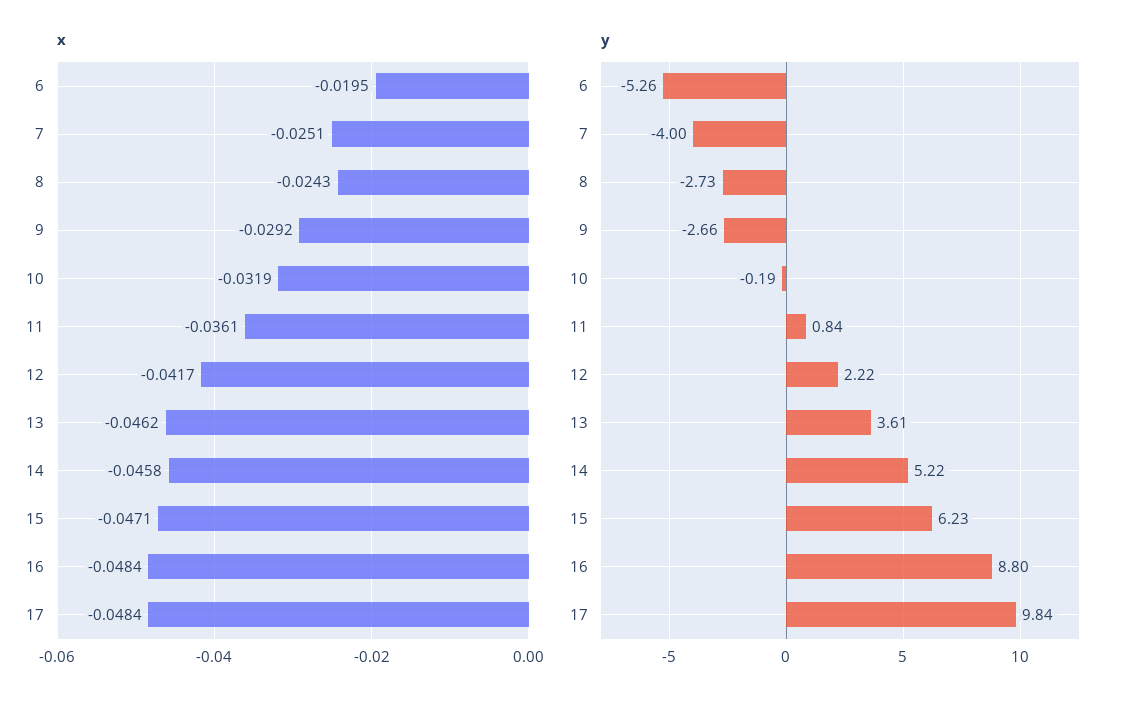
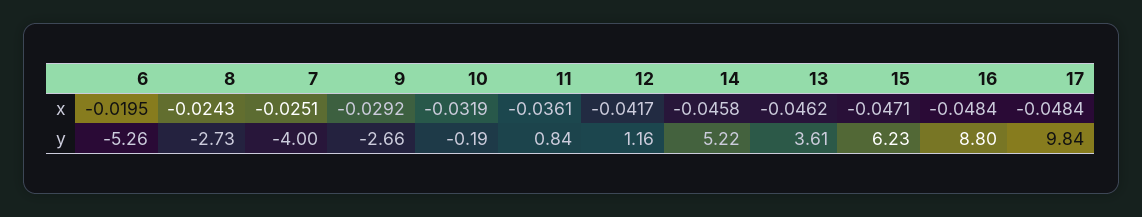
y, 12: 2.22 -> 1.16

